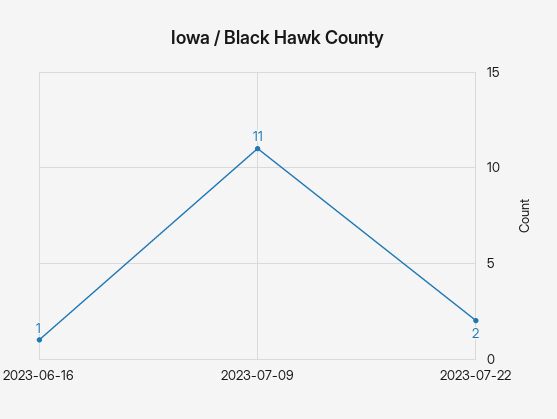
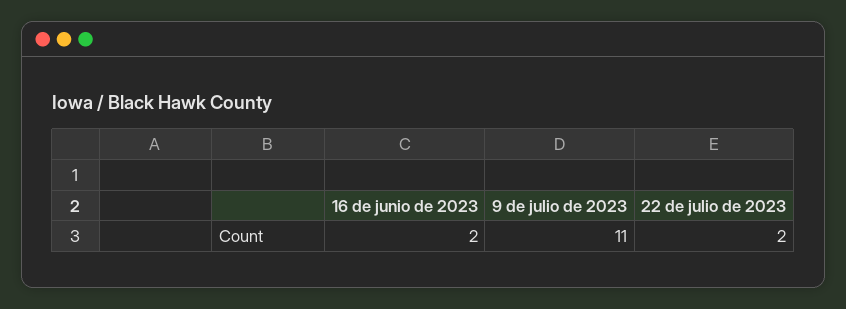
2023-06-16: 1 -> 2

